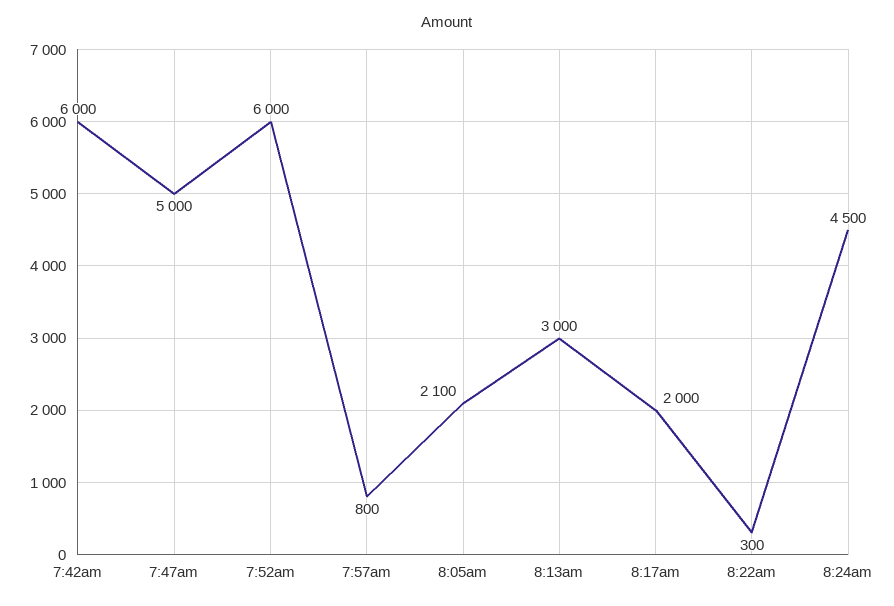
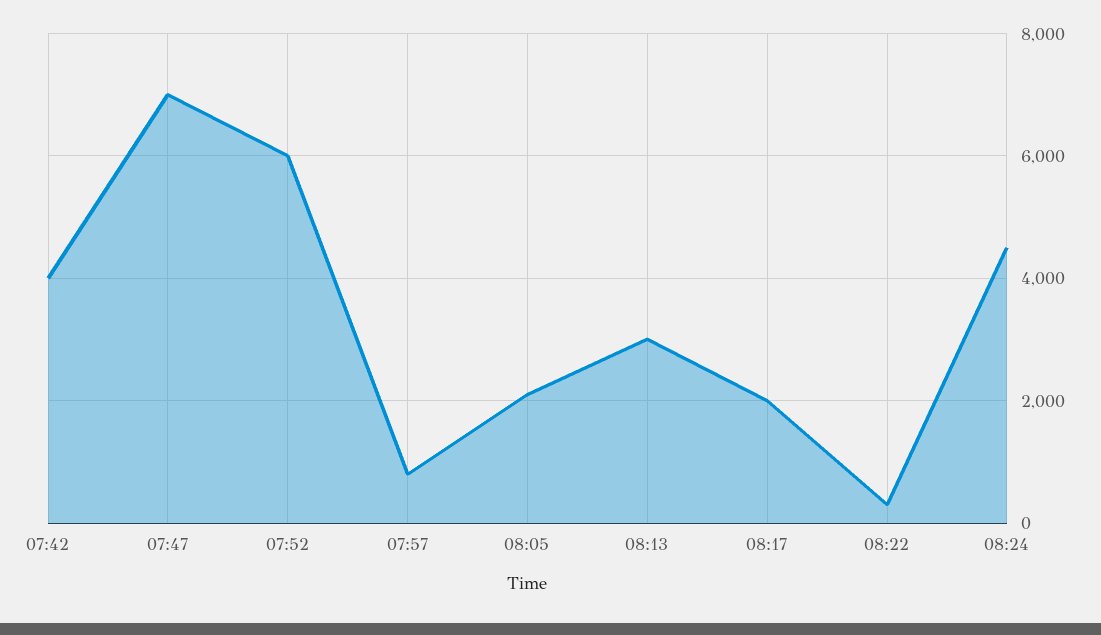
7:42am: 6000 -> 4000
7:47am: 5000 -> 7000

